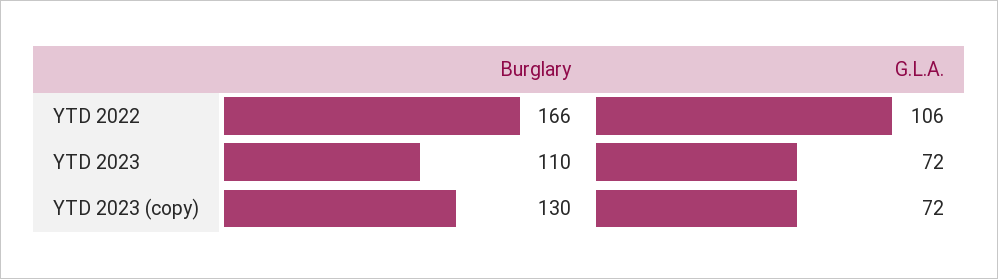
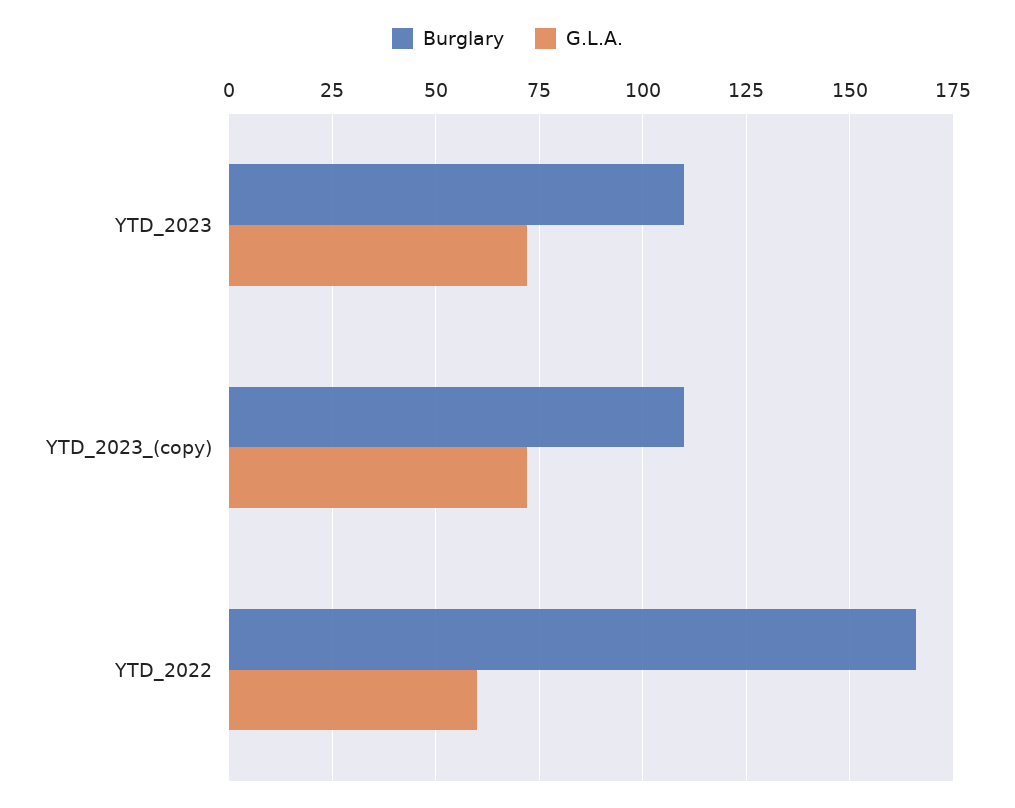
G.L.A., YTD 2022: 106 -> 60
Burglary, YTD 2023 (copy): 130 -> 110

